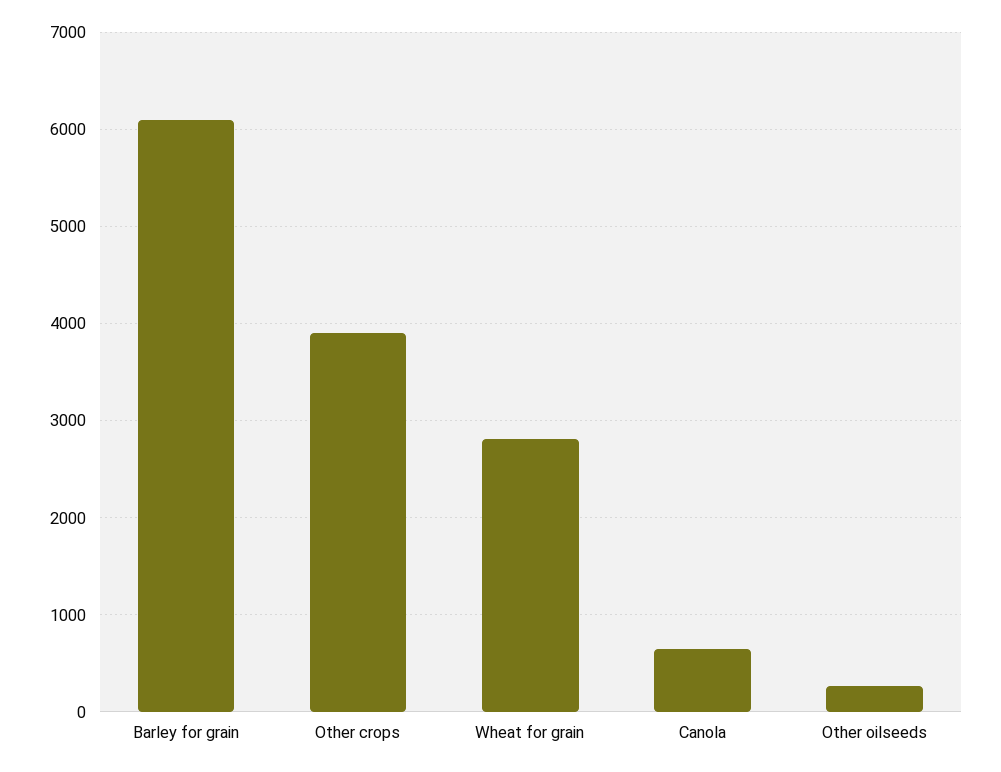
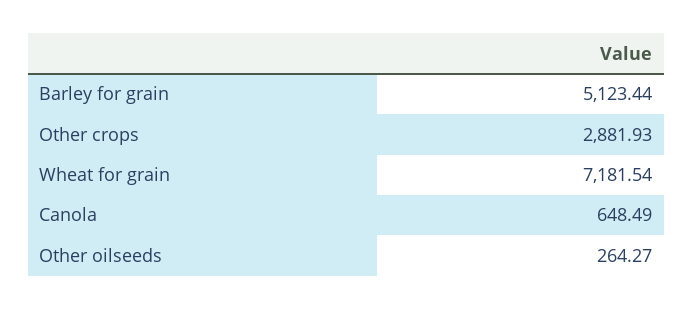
Barley for grain: 6100 -> 5123.44
Other crops: 3900 -> 2881.93
Wheat for grain: 2800 -> 7181.54

